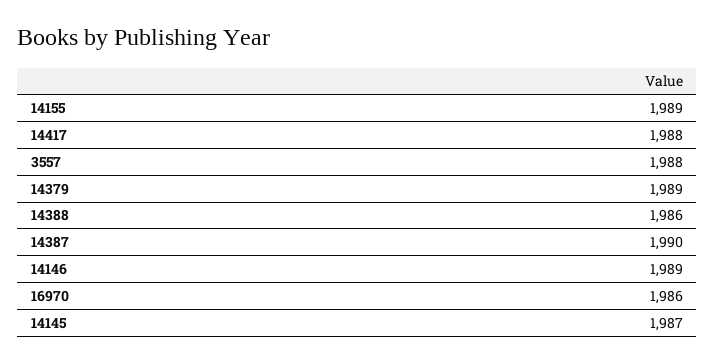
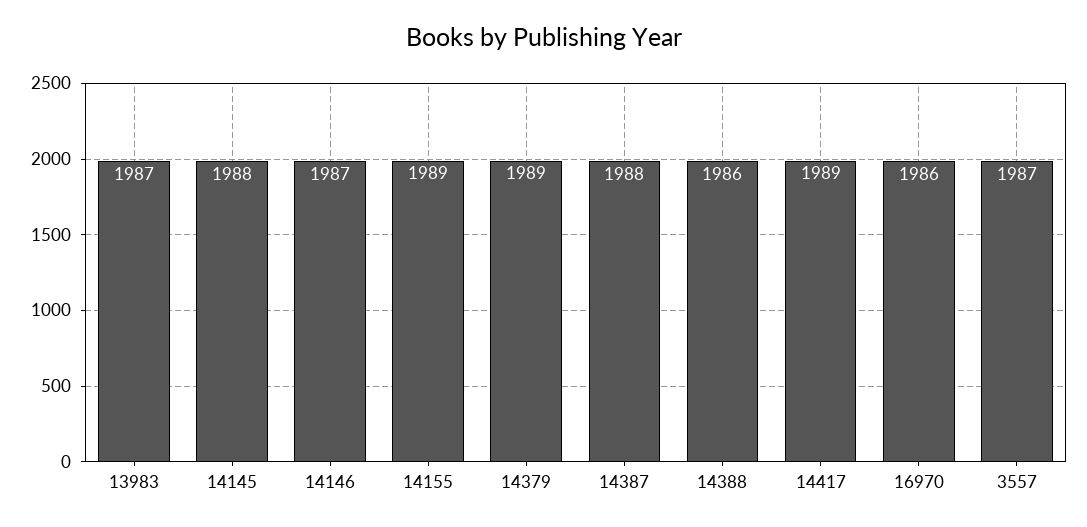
14417: 1988 -> 1989
3557: 1988 -> 1987
14387: 1990 -> 1988
14146: 1989 -> 1987
14145: 1987 -> 1988
13983: none -> 1987

